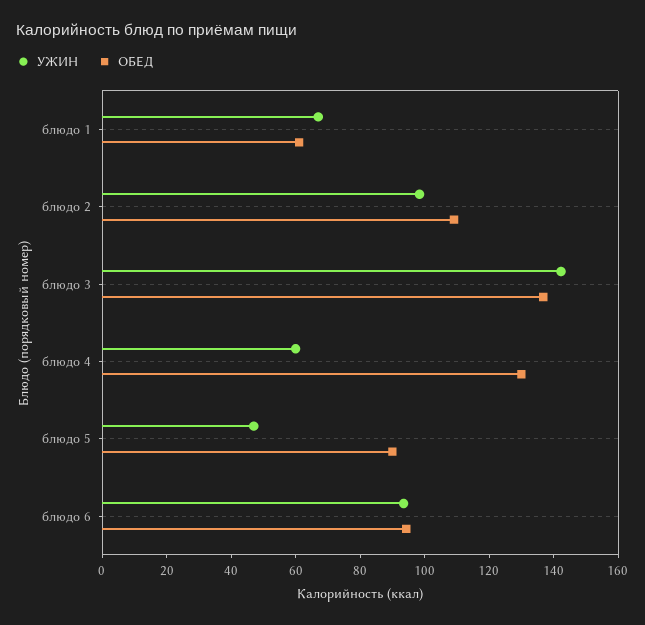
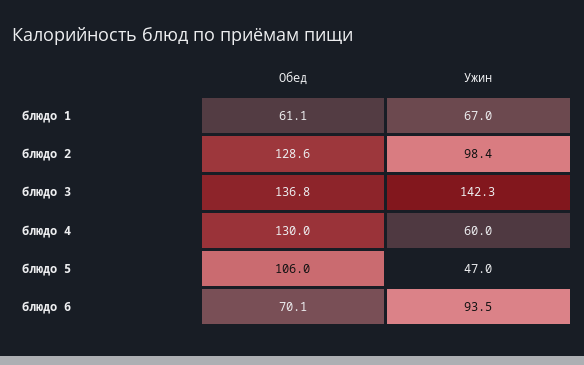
ОБЕД, блюдо 2: 110 -> 128.6
ОБЕД, блюдо 5: 90 -> 106
ОБЕД, блюдо 6: 95 -> 70.1

